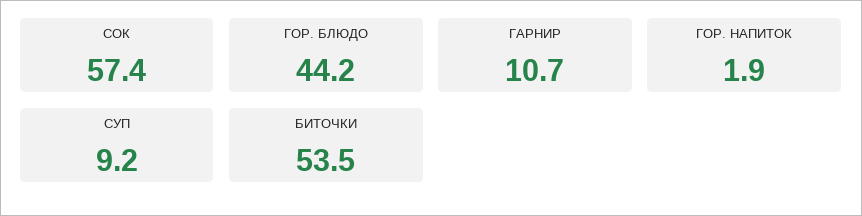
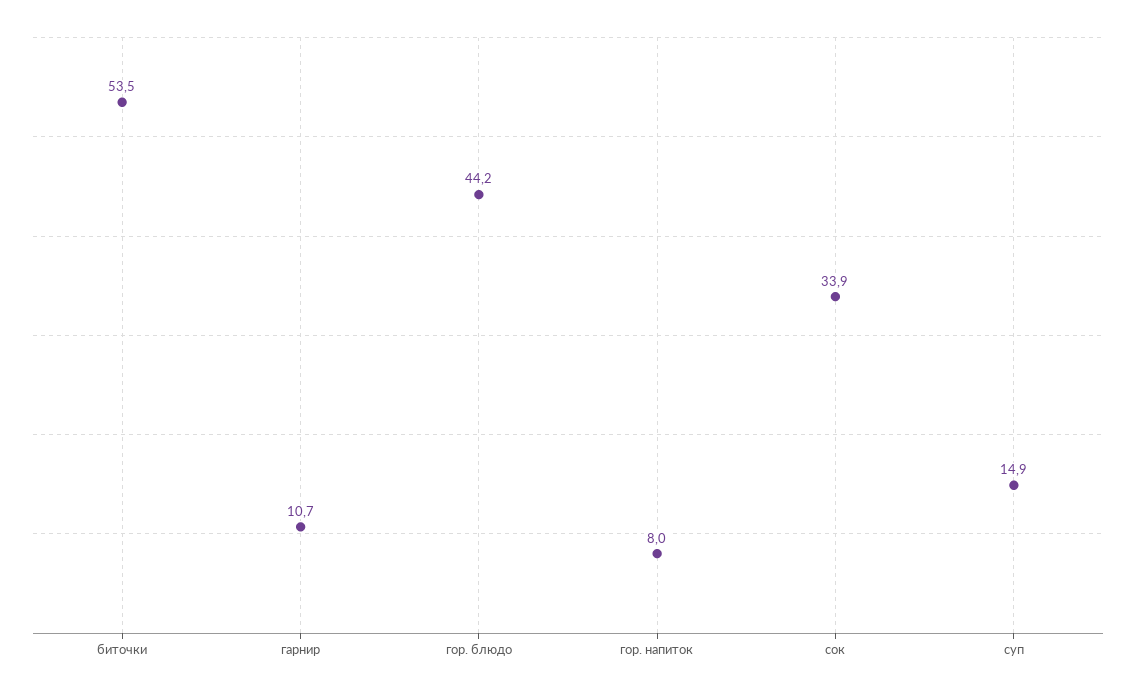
СОК: 57.4 -> 33.9
ГОР. НАПИТОК: 1.9 -> 8
СУП: 9.2 -> 14.9

